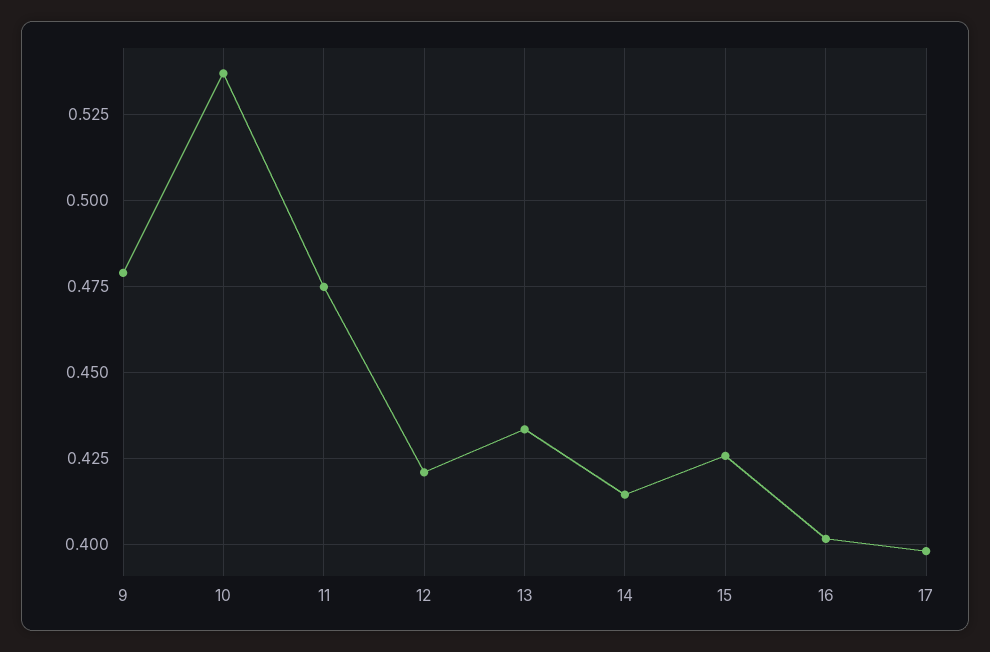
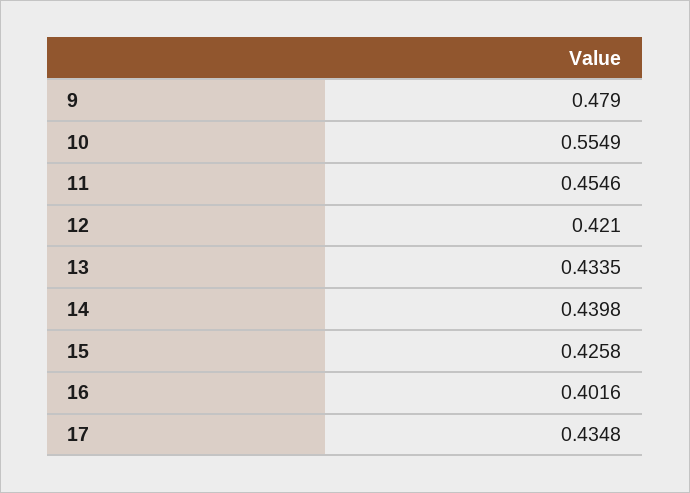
10: 0.5375 -> 0.5549
11: 0.475 -> 0.4546
14: 0.415 -> 0.4398
17: 0.3975 -> 0.4348

